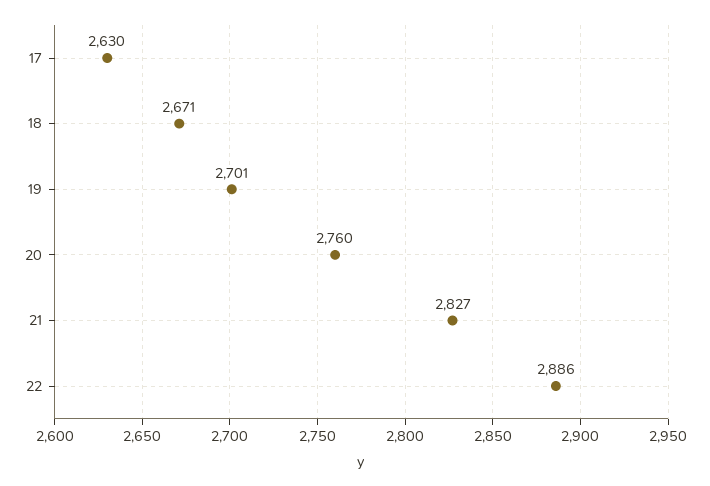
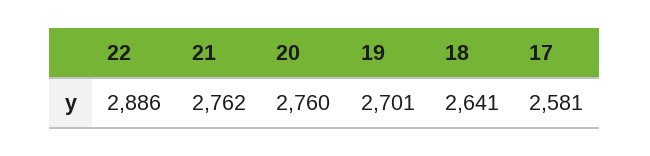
17: 2630 -> 2581
18: 2671 -> 2641
21: 2827 -> 2762

